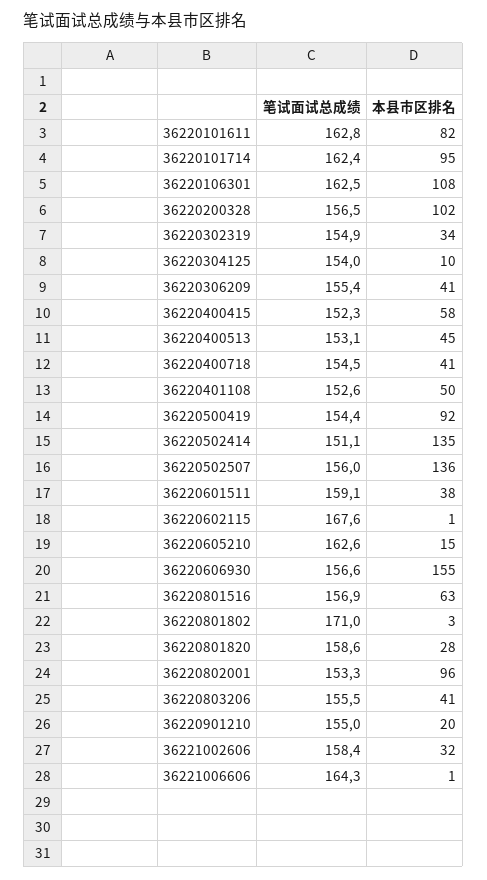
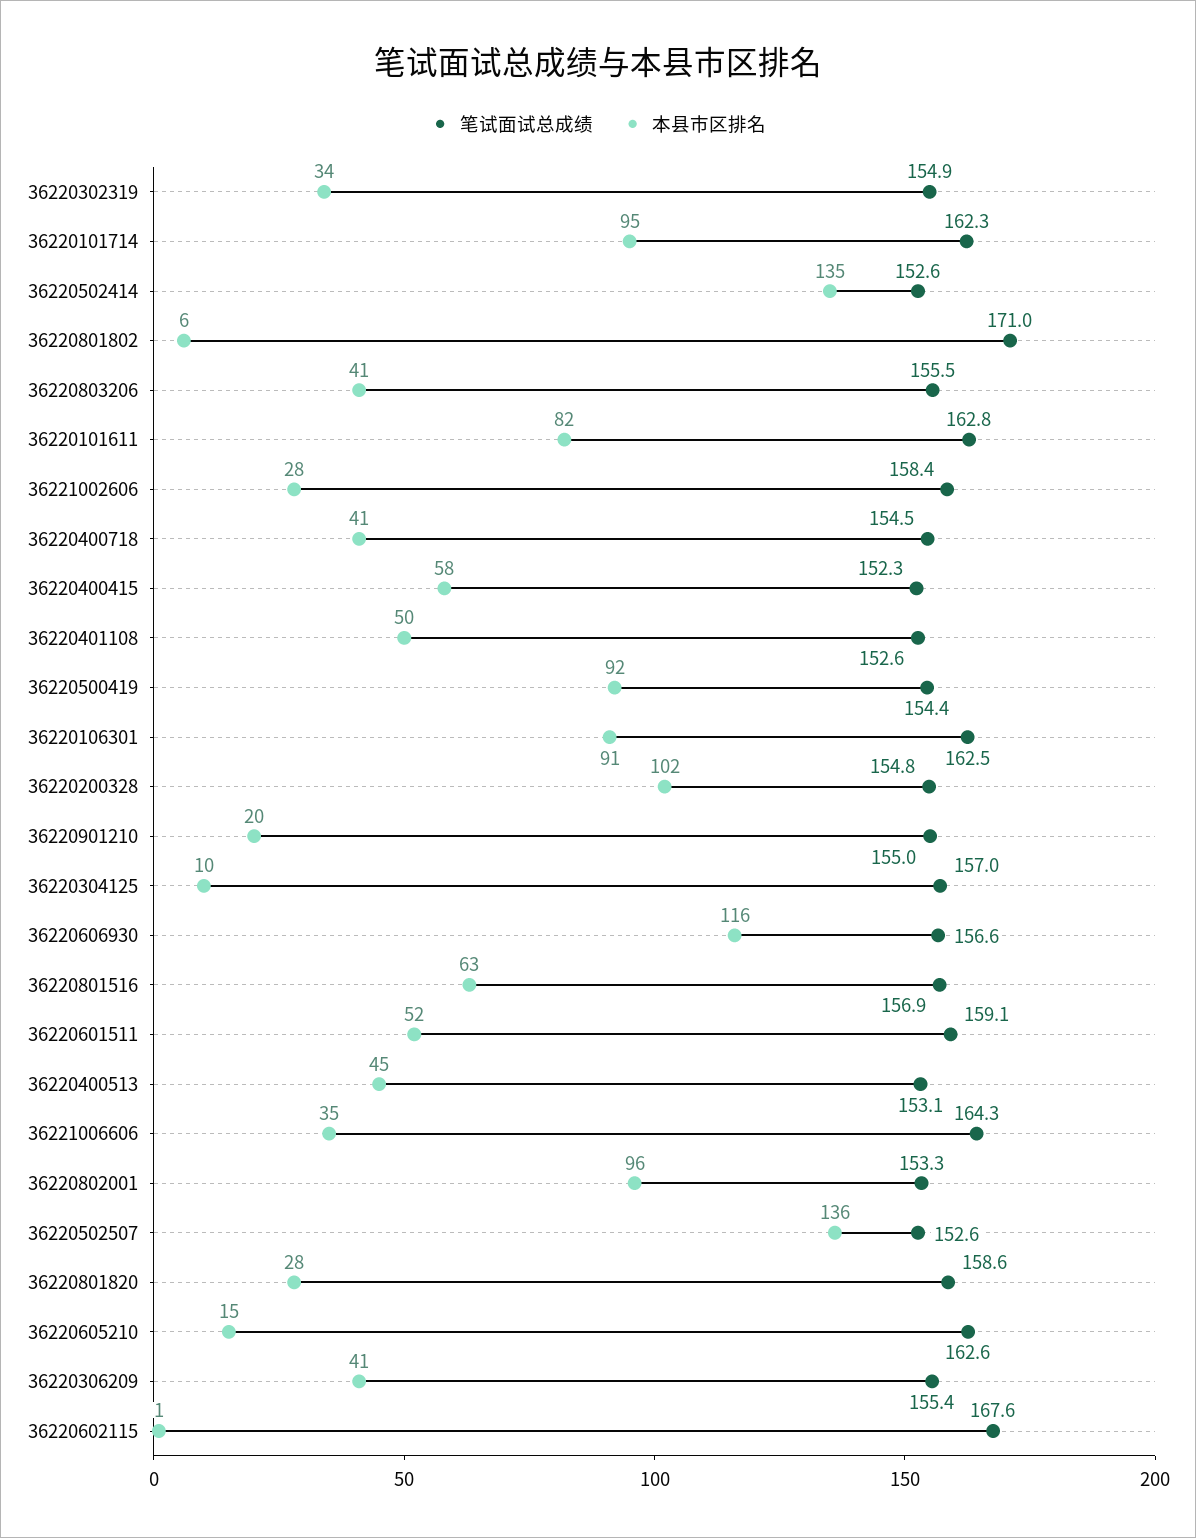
笔试面试总成绩, 36220101714: 162.4 -> 162.3
本县市区排名, 36220106301: 108 -> 91
笔试面试总成绩, 36220200328: 156.5 -> 154.8
笔试面试总成绩, 36220304125: 154 -> 157
笔试面试总成绩, 36220502414: 151.1 -> 152.6
笔试面试总成绩, 36220502507: 156 -> 152.6
本县市区排名, 36220601511: 38 -> 52
本县市区排名, 36220606930: 155 -> 116
本县市区排名, 36220801802: 3 -> 6
本县市区排名, 36221002606: 32 -> 28
本县市区排名, 36221006606: 1 -> 35

